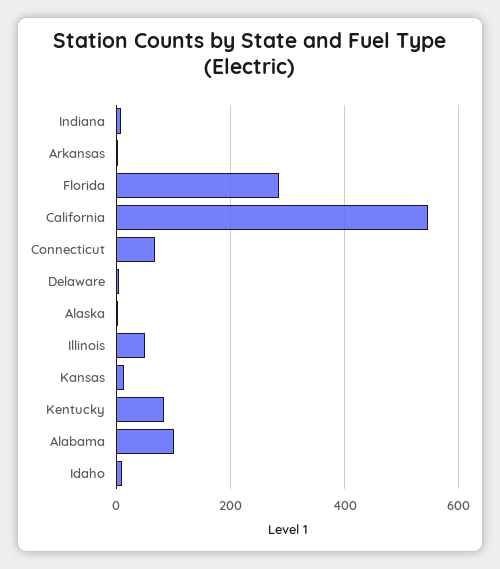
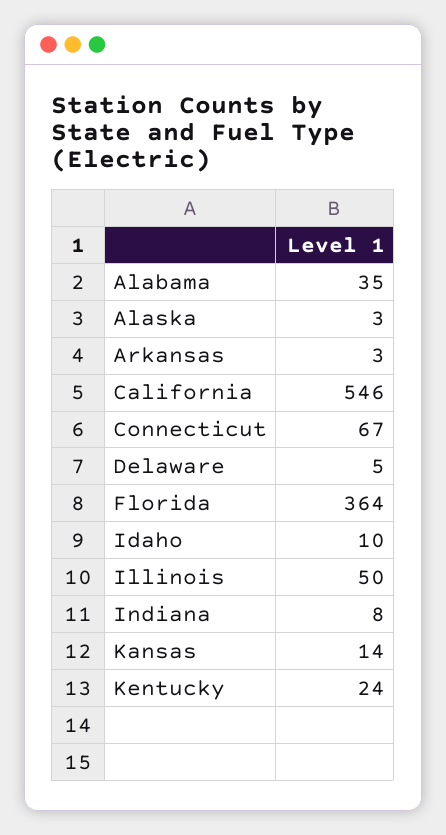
Florida: 280 -> 364
Kentucky: 80 -> 24
Alabama: 100 -> 35

